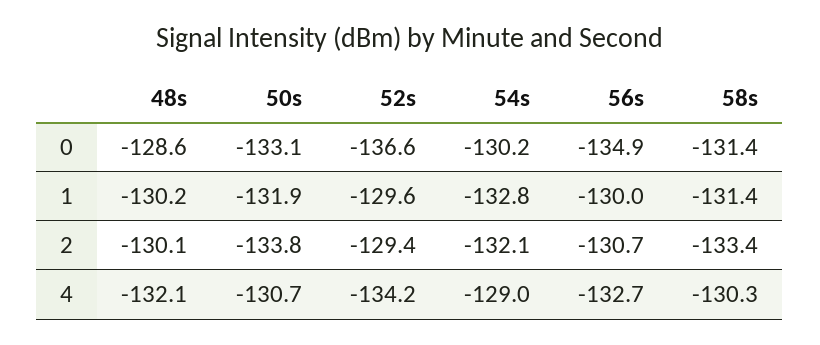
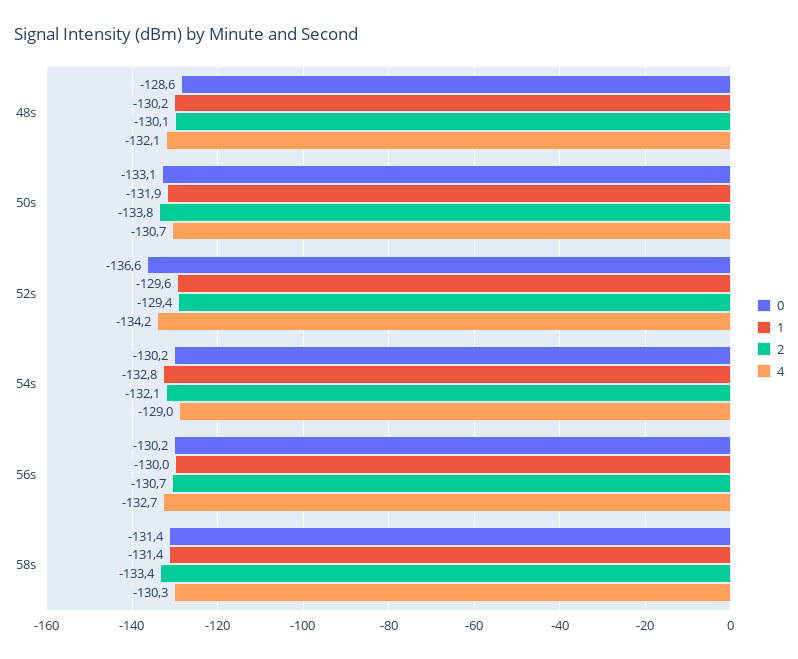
0, 56s: -134.9 -> -130.2

